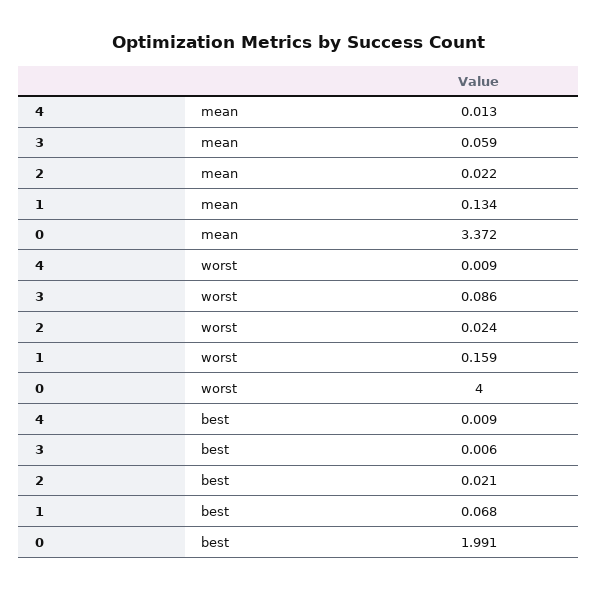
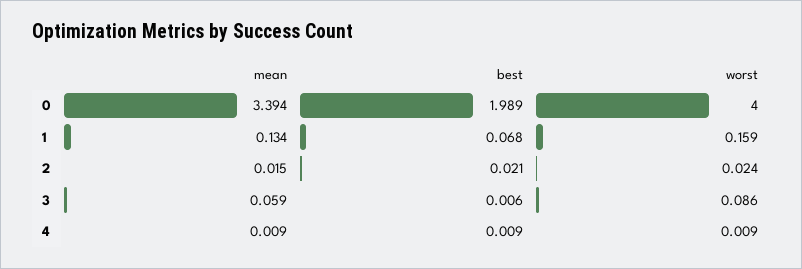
4, mean: 0.013 -> 0.009
2, mean: 0.022 -> 0.015
0, mean: 3.372 -> 3.394
0, best: 1.991 -> 1.989

